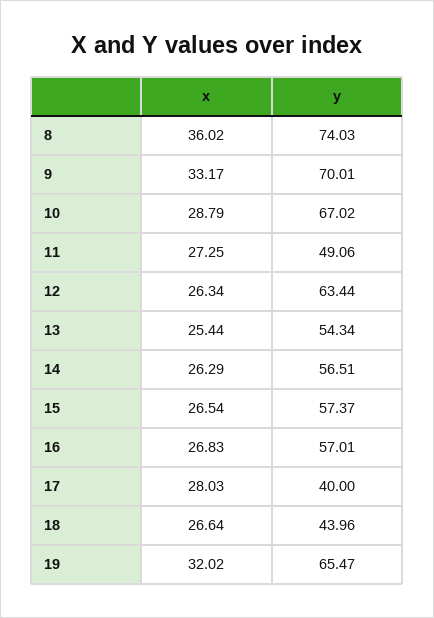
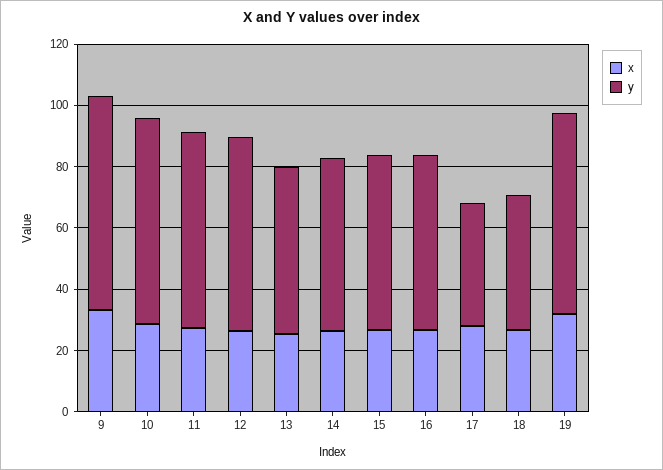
x, 8: 36.02 -> none
y, 8: 74.03 -> none
y, 11: 49.06 -> 65

